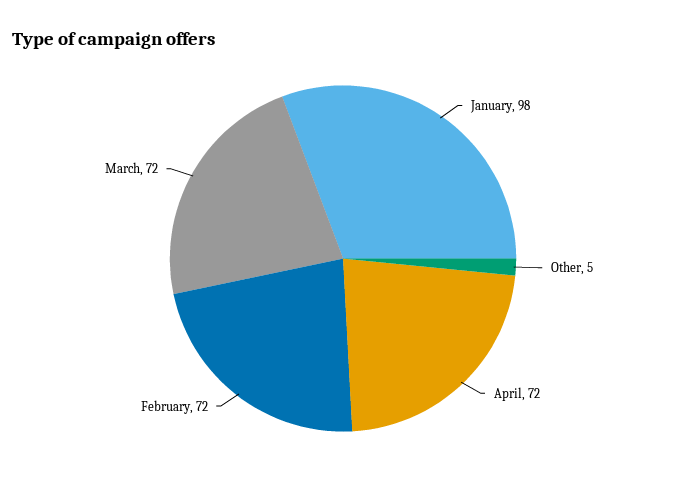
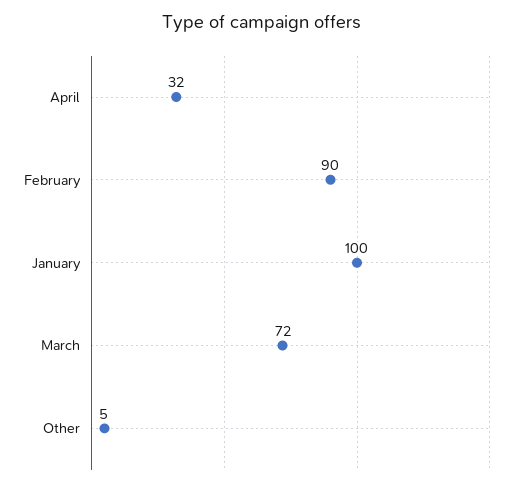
January: 98 -> 100
April: 72 -> 32
February: 72 -> 90

